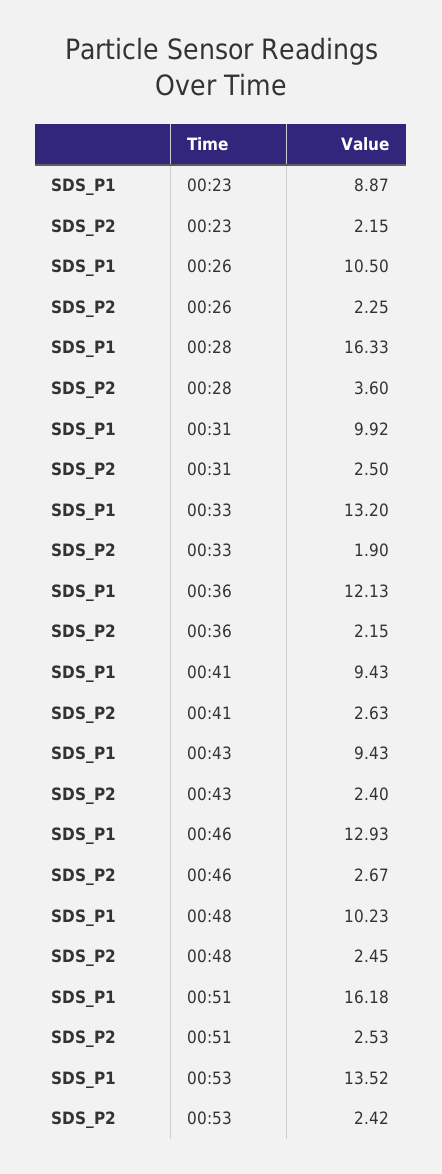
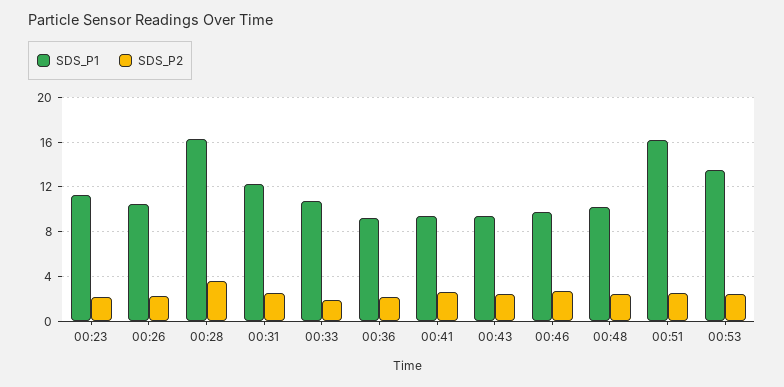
SDS_P1, 00:23: 8.87 -> 11
SDS_P1, 00:31: 9.92 -> 12
SDS_P1, 00:33: 13.2 -> 11
SDS_P1, 00:36: 12.13 -> 9
SDS_P1, 00:46: 12.93 -> 10

